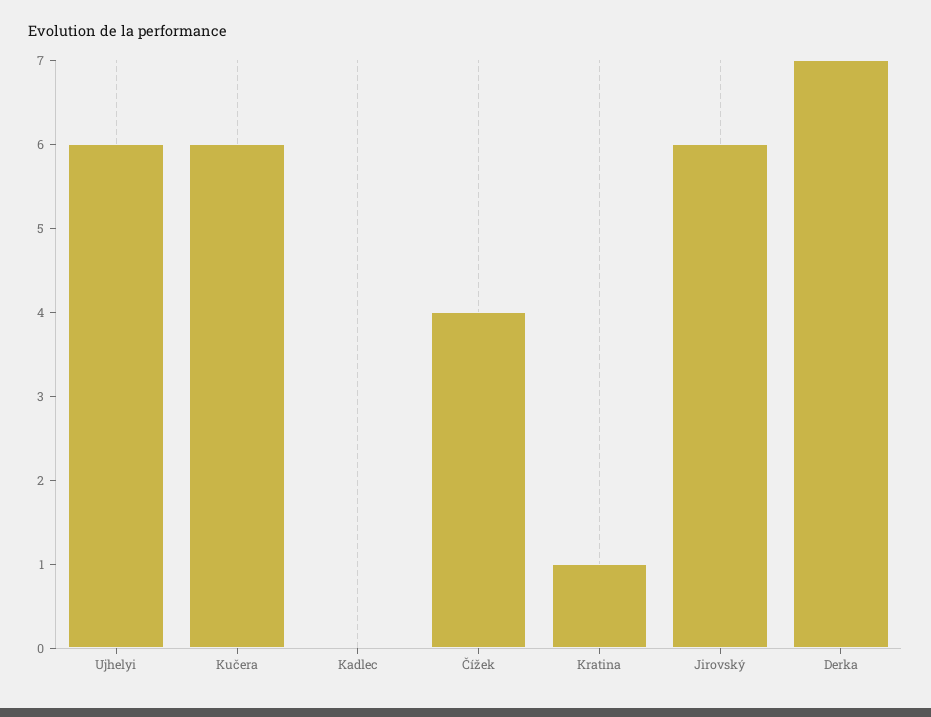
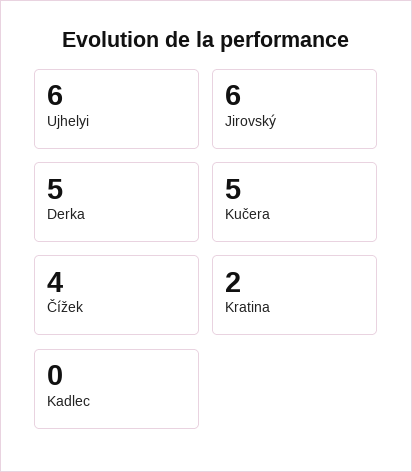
Kučera: 6 -> 5
Kratina: 1 -> 2
Derka: 7 -> 5

